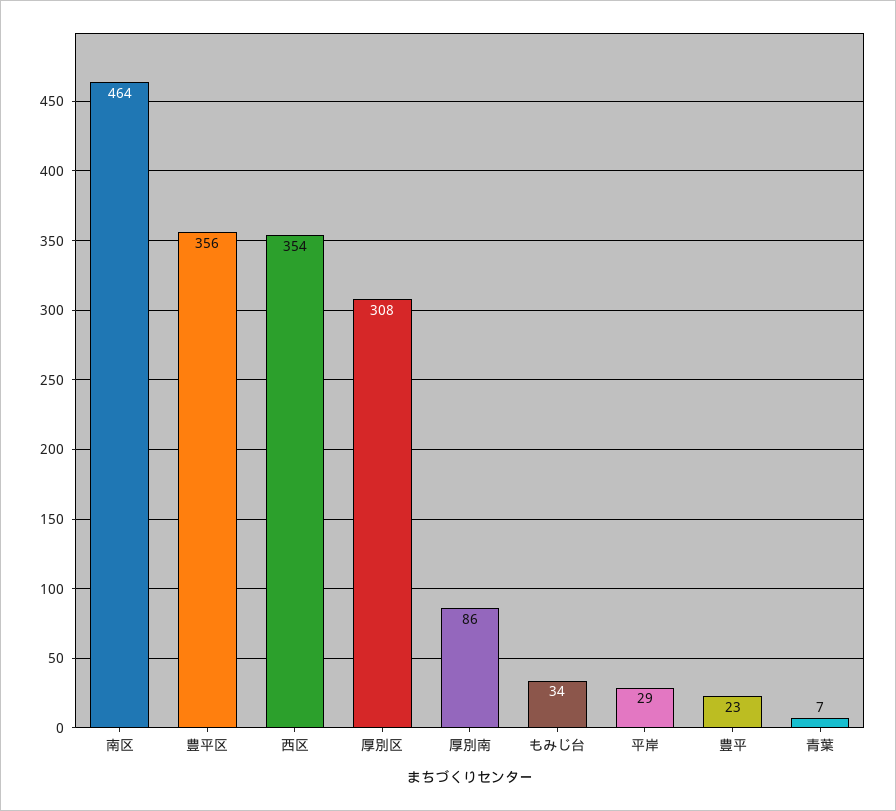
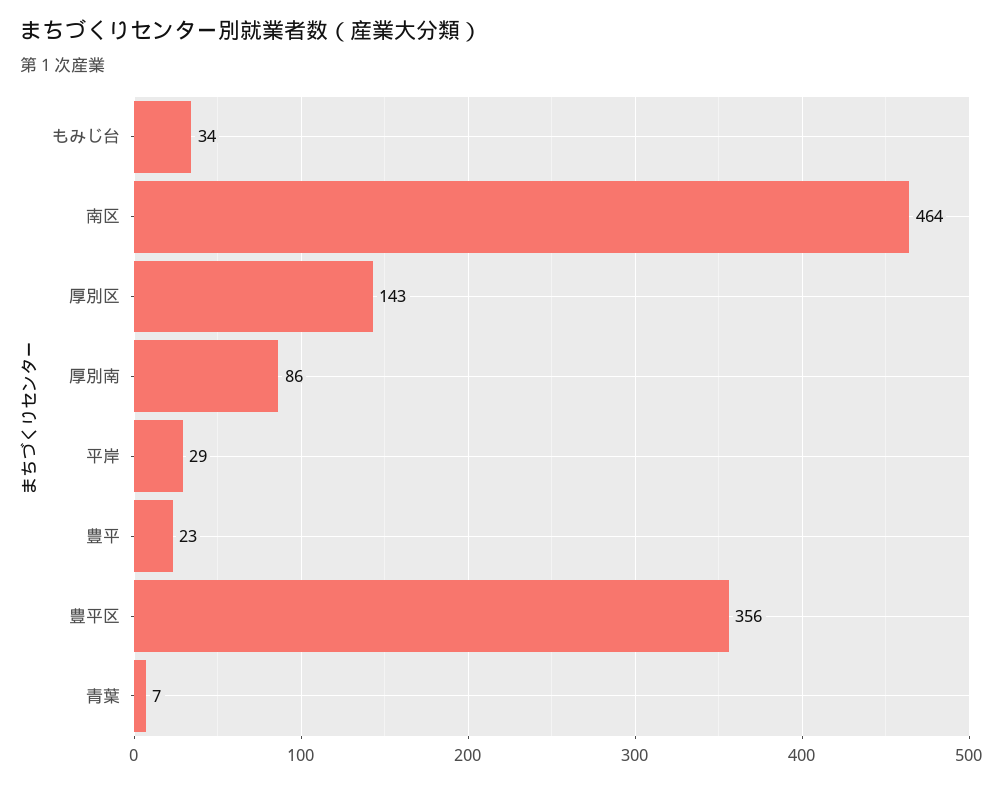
西区: 354 -> none
厚別区: 308 -> 143

